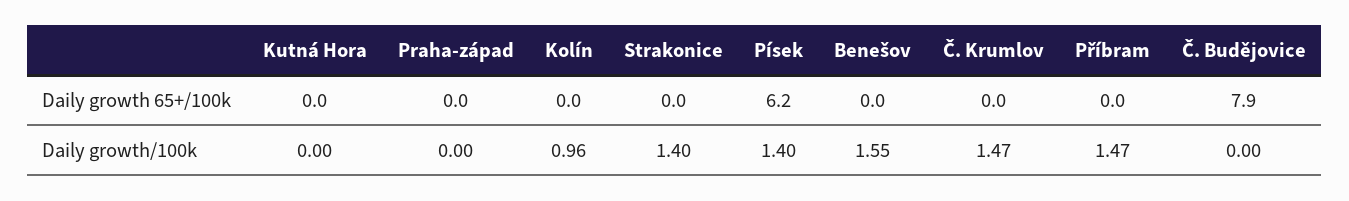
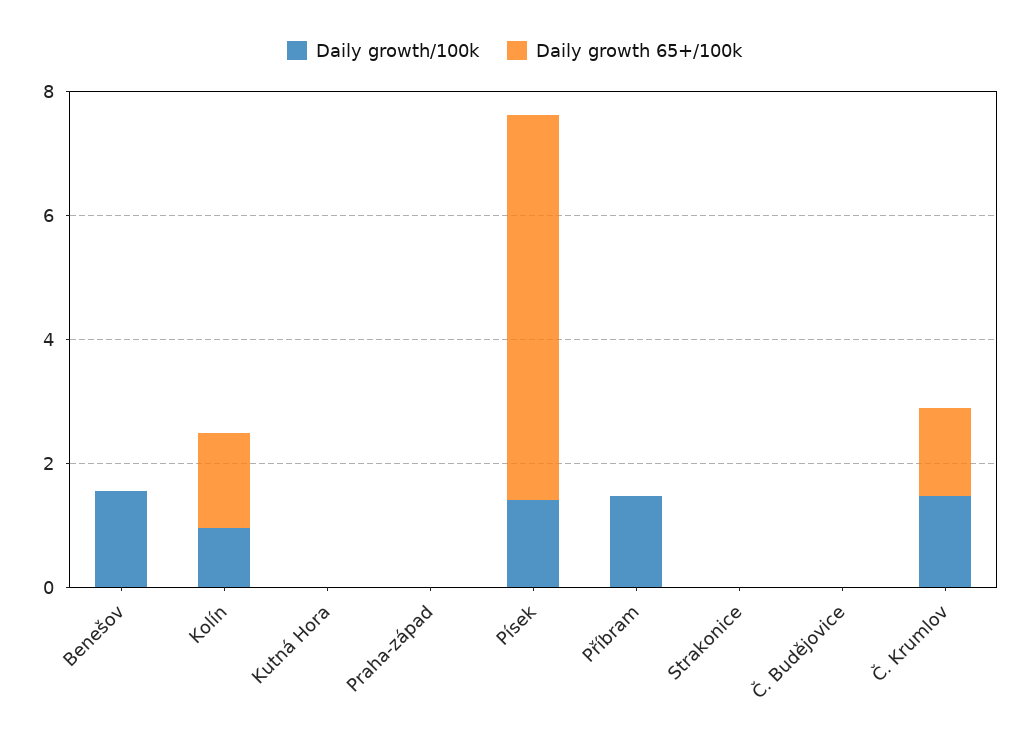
Daily growth 65+/100k, Kolín: 0 -> 1.5
Daily growth 65+/100k, Č. Krumlov: 0 -> 1.5
Daily growth 65+/100k, Č. Budějovice: 7.9 -> 0
Daily growth/100k, Strakonice: 1.4 -> 0

